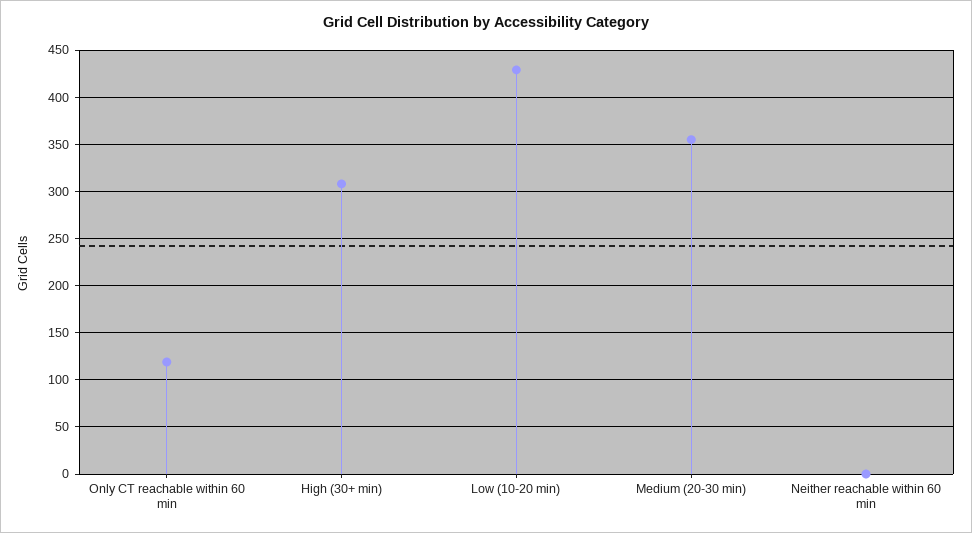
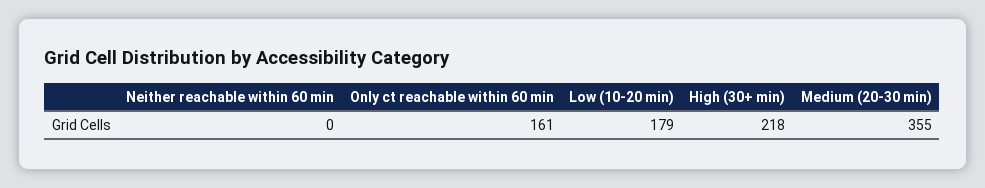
Only CT reachable within 60 min: 120 -> 161
High (30+ min): 310 -> 218
Low (10-20 min): 430 -> 179

